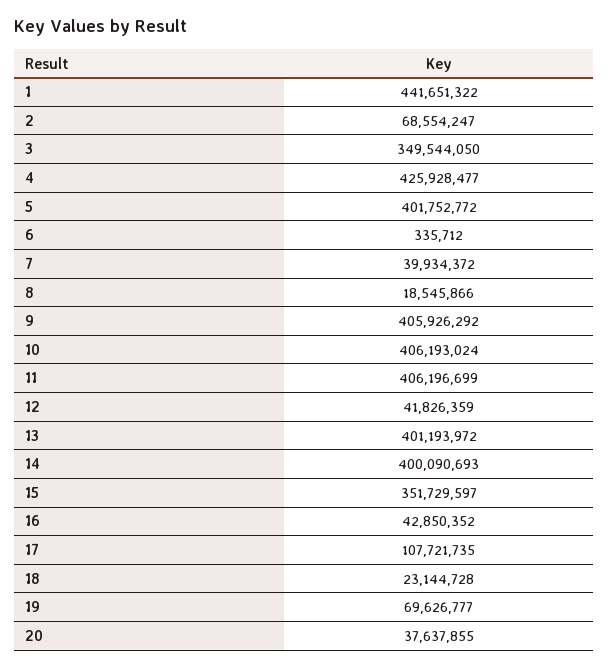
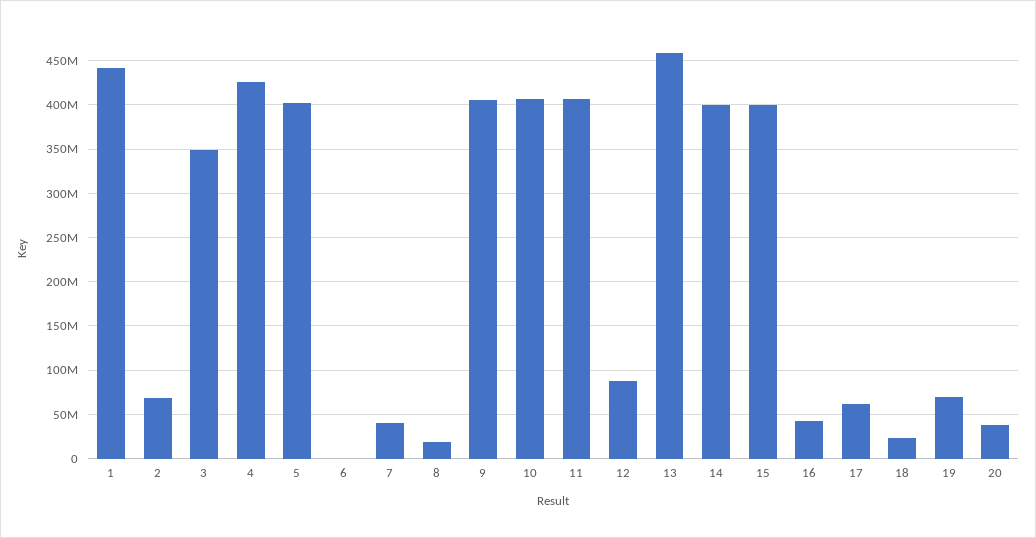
12: 41826359 -> 90000000
13: 401193972 -> 460000000
15: 351729597 -> 400000000
17: 107721735 -> 60000000

